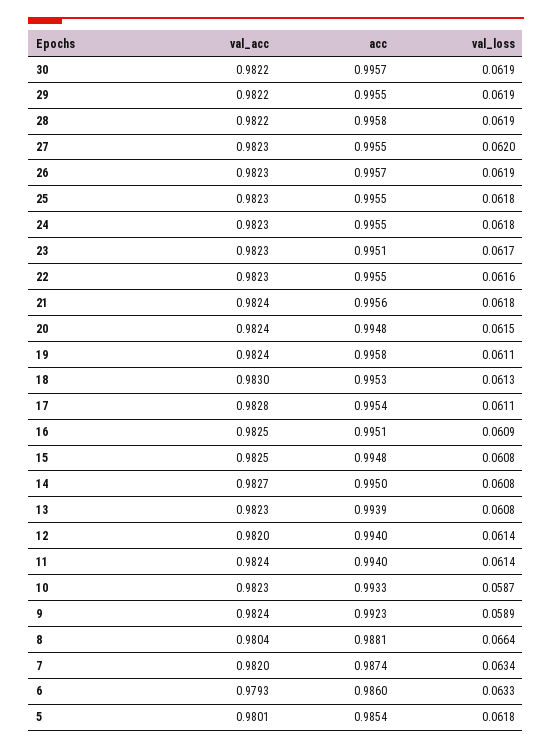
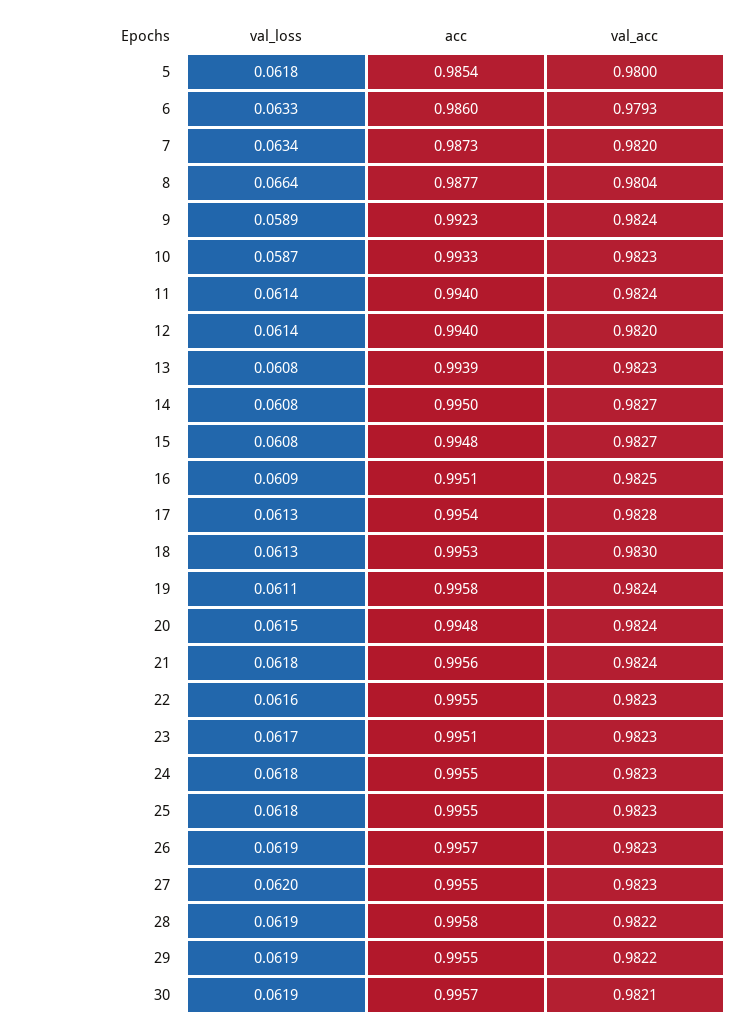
val_acc, 30: 0.9822 -> 0.9821
val_loss, 17: 0.0611 -> 0.0613
val_acc, 15: 0.9825 -> 0.9827
acc, 8: 0.9881 -> 0.9877
acc, 7: 0.9874 -> 0.9873
val_acc, 5: 0.9801 -> 0.98

